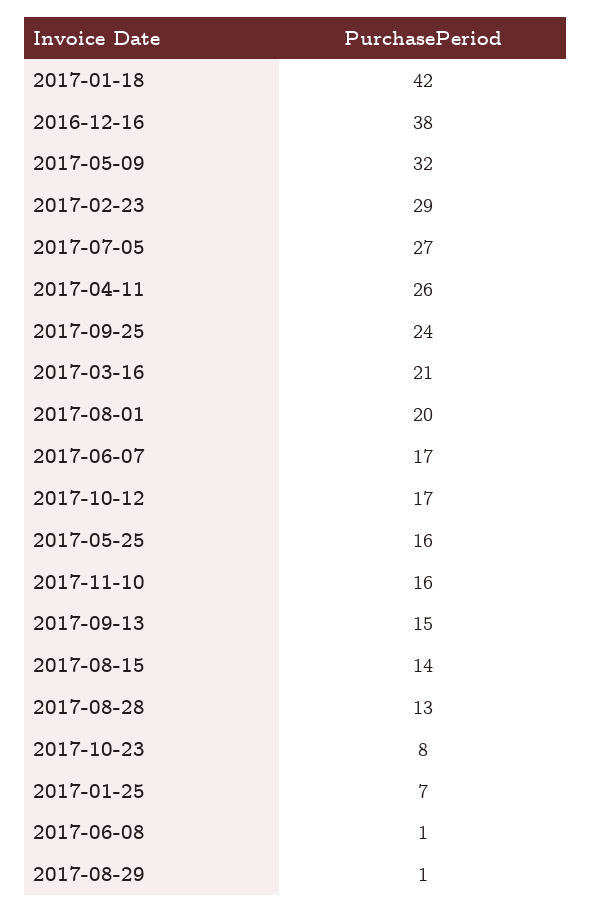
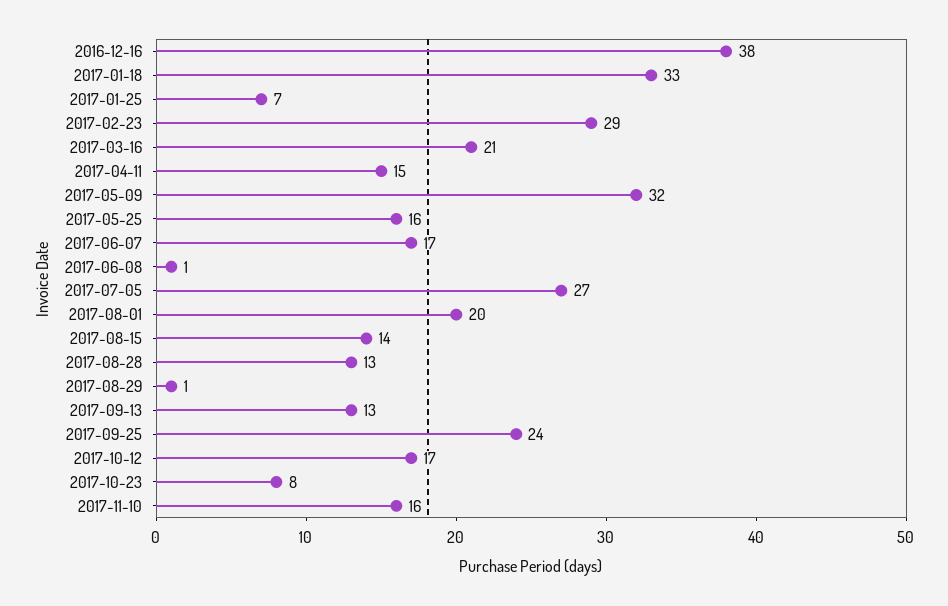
2017-01-18: 42 -> 33
2017-04-11: 26 -> 15
2017-09-13: 15 -> 13

